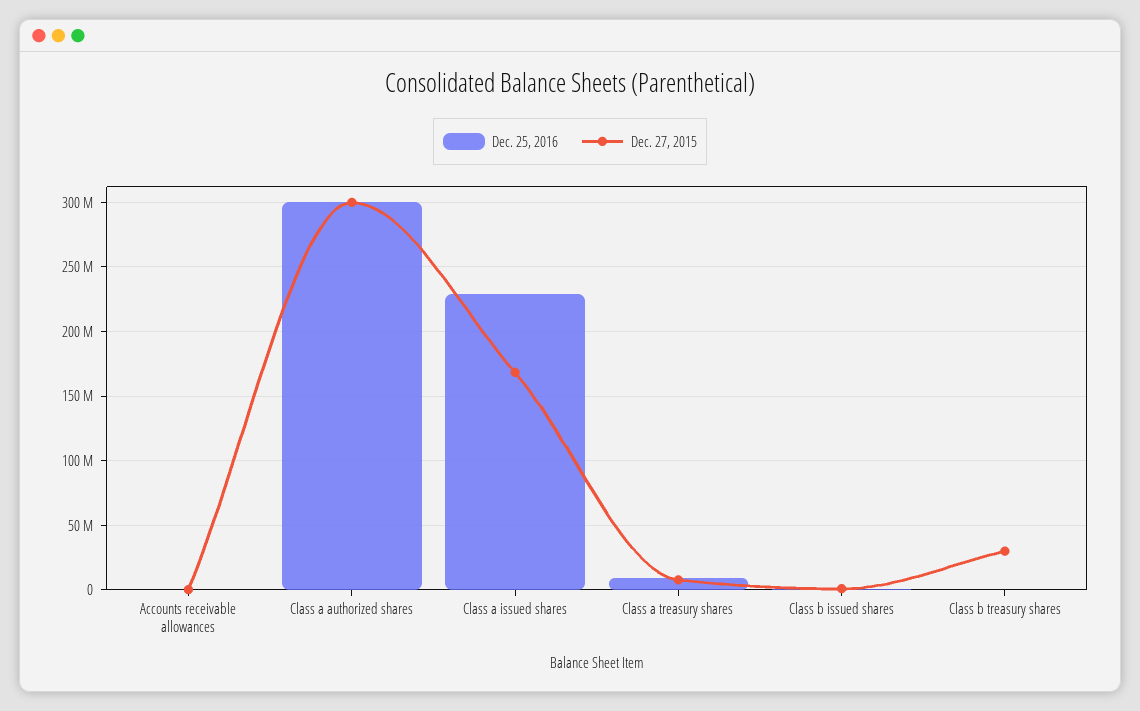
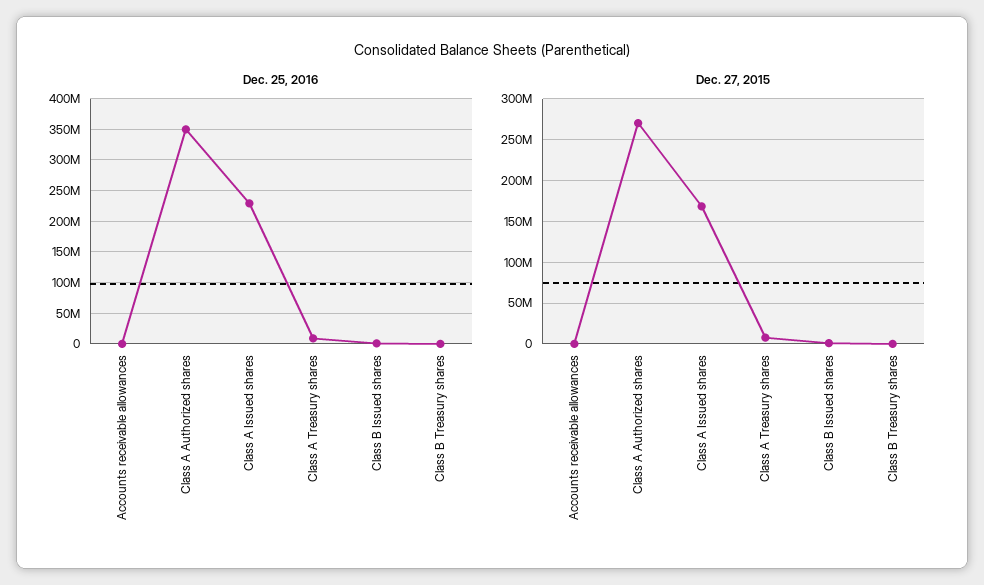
Dec. 25, 2016, Class a authorized shares: 300000000 -> 350000000
Dec. 27, 2015, Class a authorized shares: 300000000 -> 270000000
Dec. 27, 2015, Class b treasury shares: 30000000 -> 0

